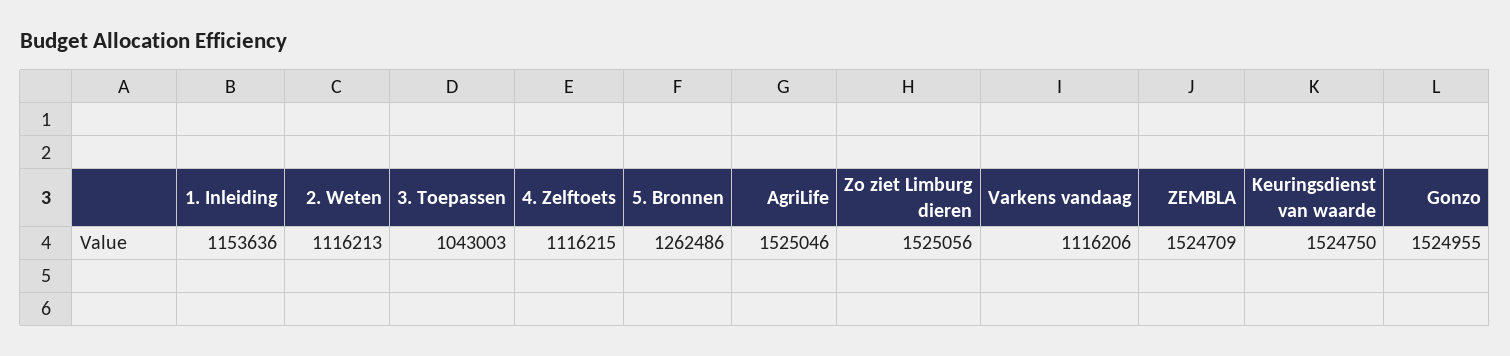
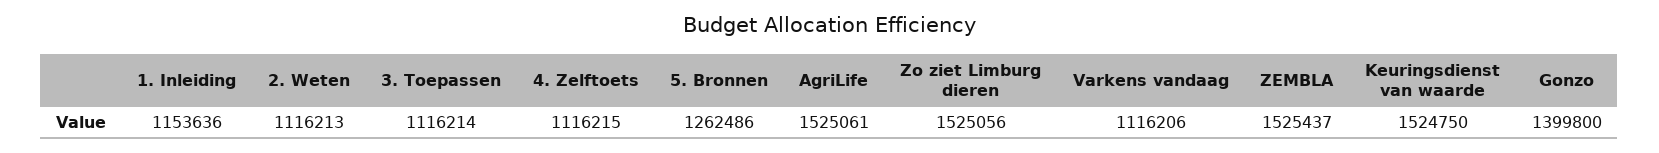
3. Toepassen: 1043003 -> 1116214
AgriLife: 1525046 -> 1525061
ZEMBLA: 1524709 -> 1525437
Gonzo: 1524955 -> 1399800

